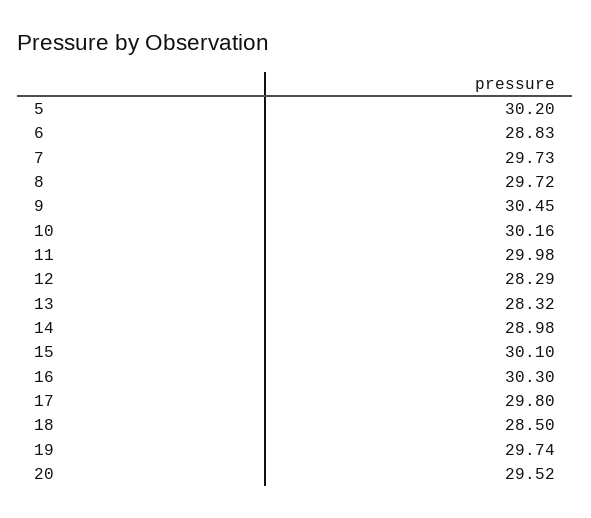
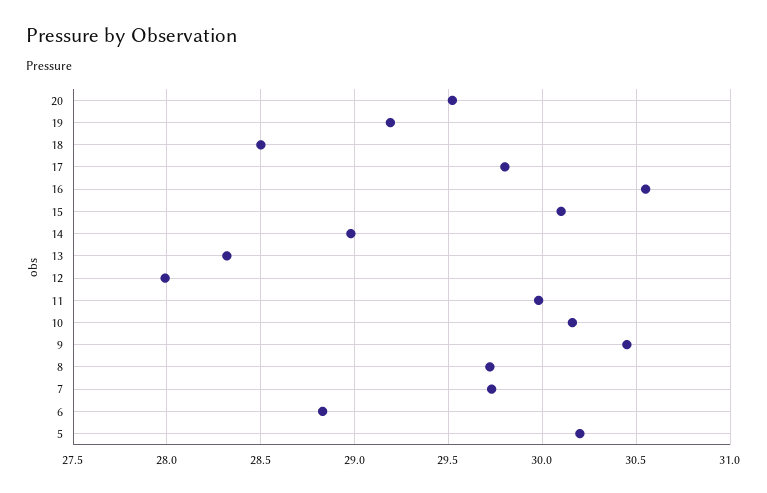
12: 28.29 -> 28
16: 30.3 -> 30.55
19: 29.74 -> 29.2

